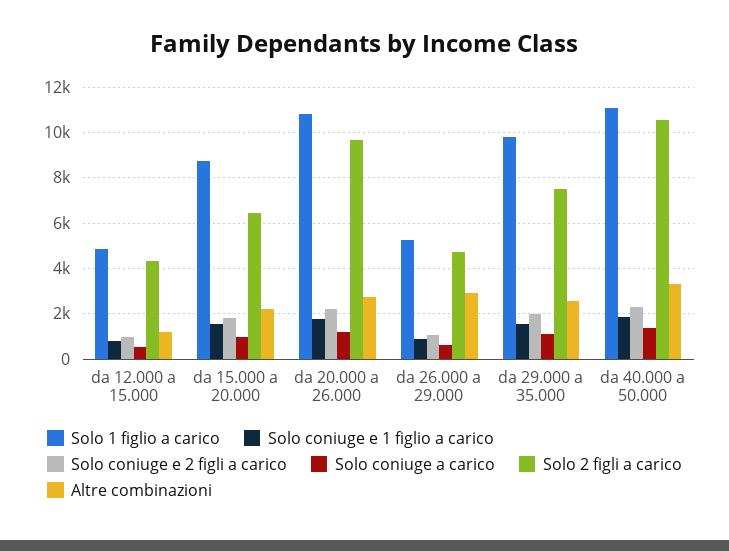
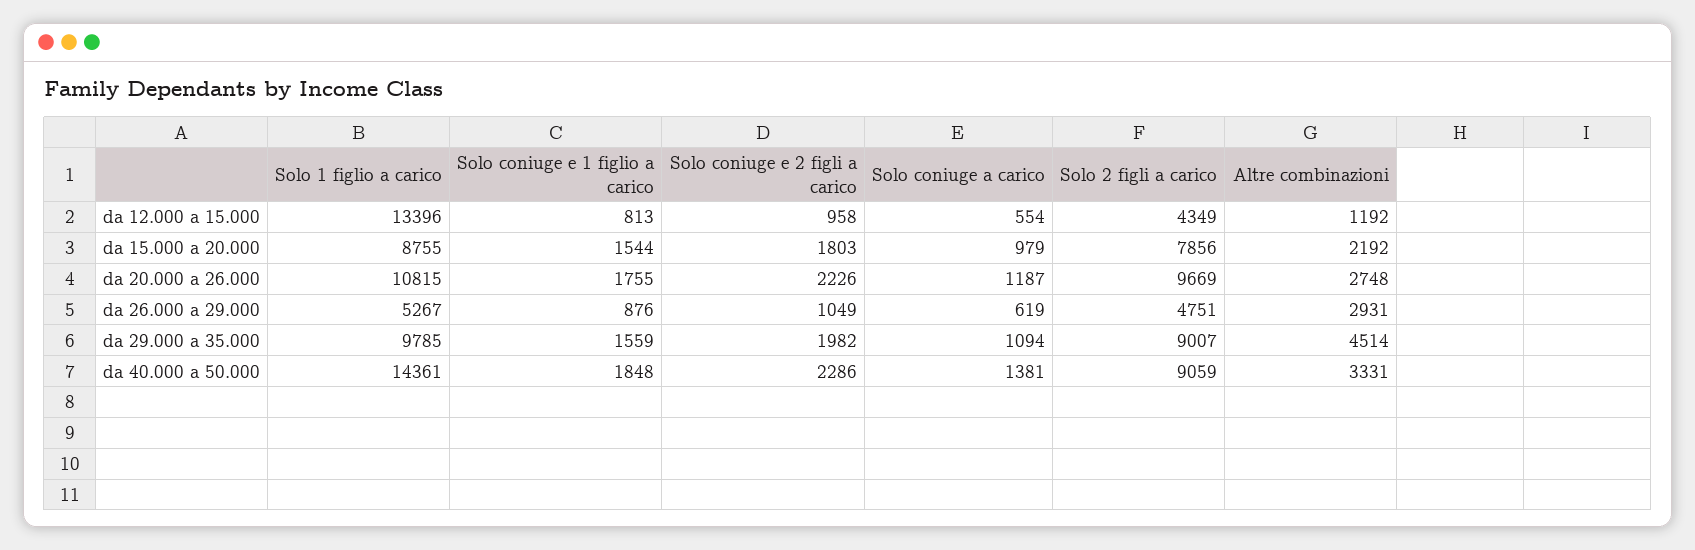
Solo 1 figlio a carico, da 12.000 a 15.000: 5000 -> 13396
Solo 2 figli a carico, da 15.000 a 20.000: 6500 -> 7856
Solo 2 figli a carico, da 29.000 a 35.000: 7500 -> 9007
Altre combinazioni, da 29.000 a 35.000: 2500 -> 4514
Solo 1 figlio a carico, da 40.000 a 50.000: 11000 -> 14361
Solo 2 figli a carico, da 40.000 a 50.000: 10500 -> 9059

